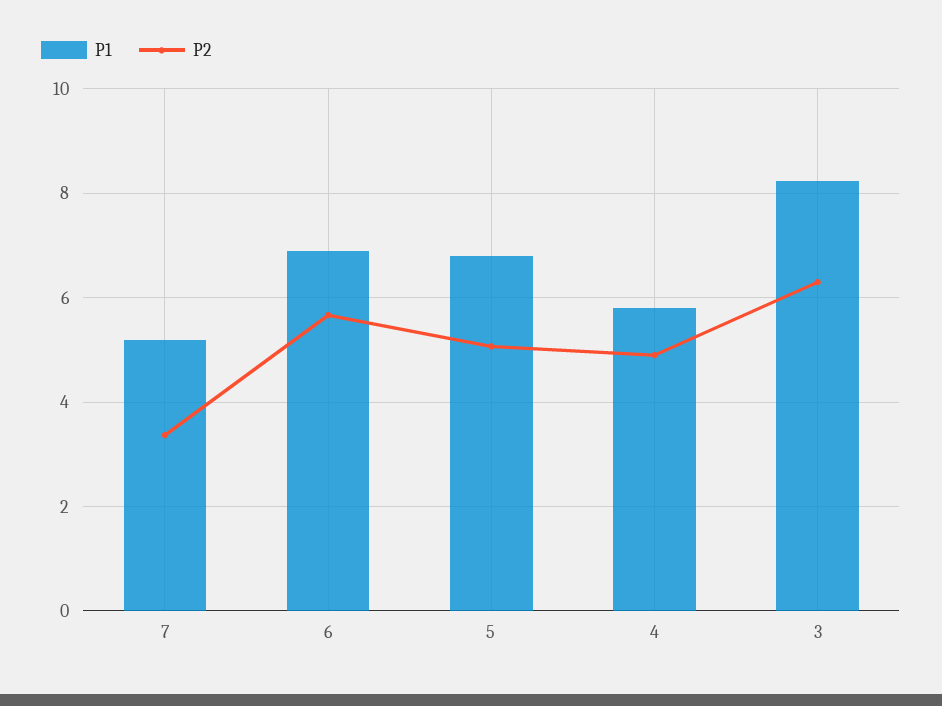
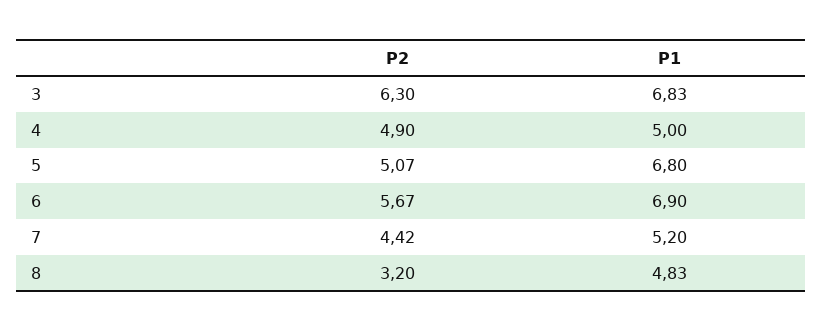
P2, 7: 3.4 -> 4.42
P1, 4: 5.8 -> 5
P1, 3: 8.2 -> 6.83
P2, 8: none -> 3.2
P1, 8: none -> 4.83

